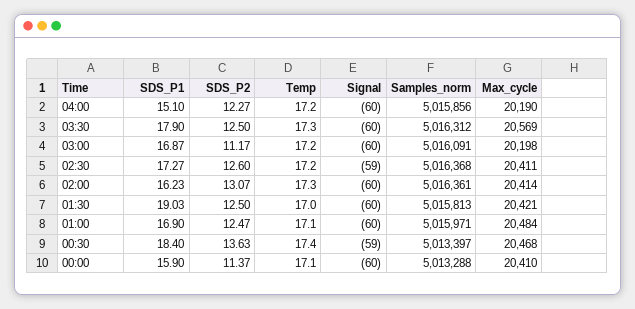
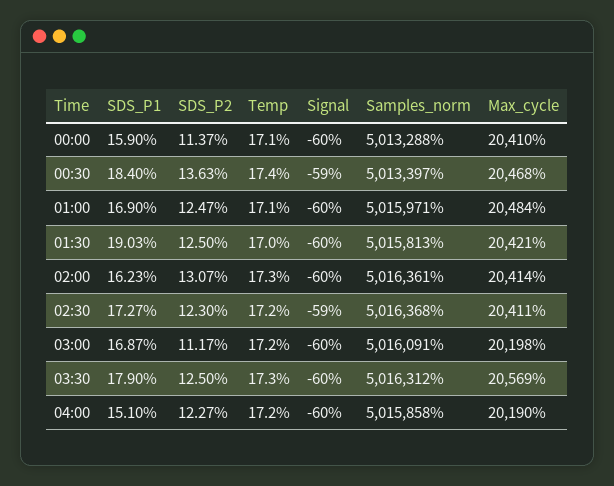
Samples_norm, 04:00: 5015856 -> 5015858
SDS_P2, 02:30: 12.6 -> 12.3

